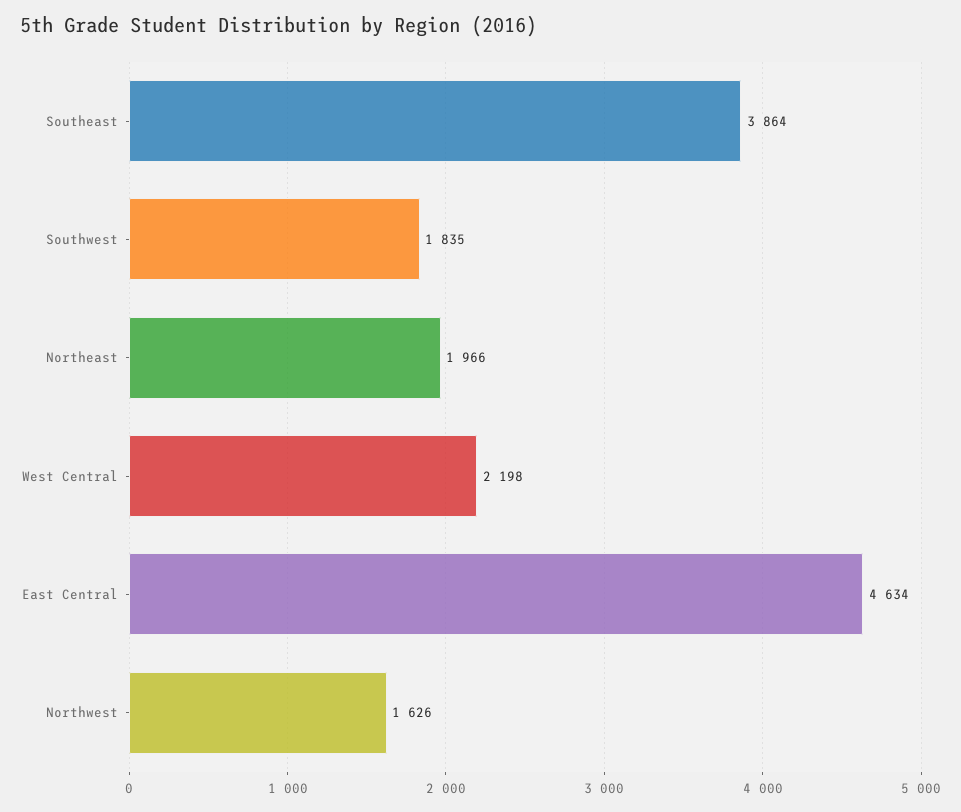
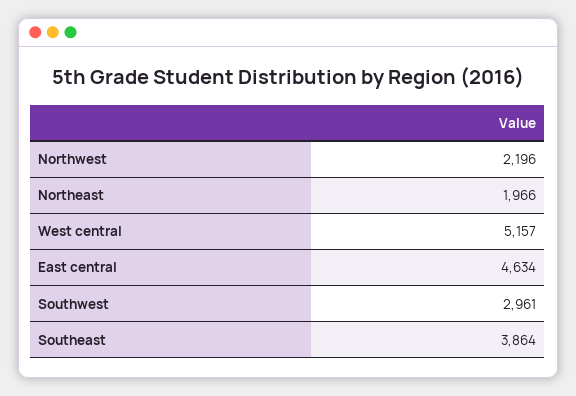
Southwest: 1835 -> 2961
West Central: 2198 -> 5157
Northwest: 1626 -> 2196

